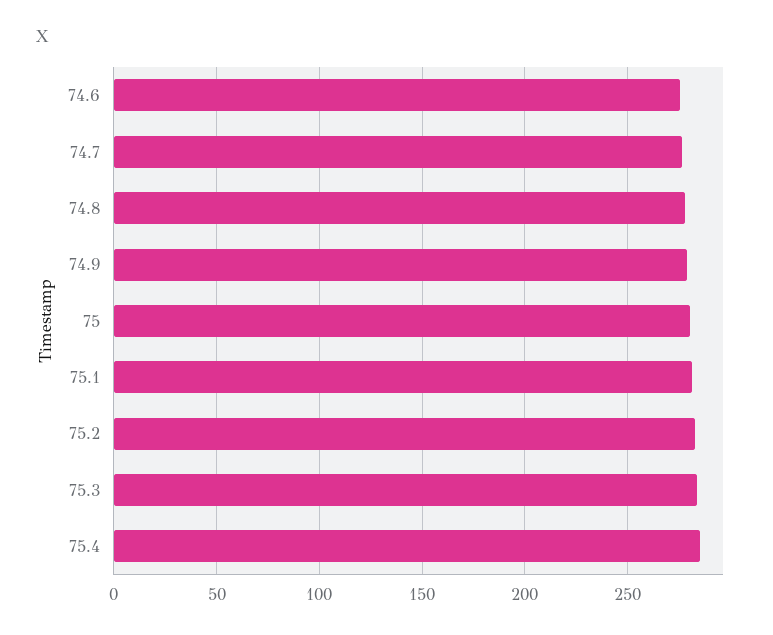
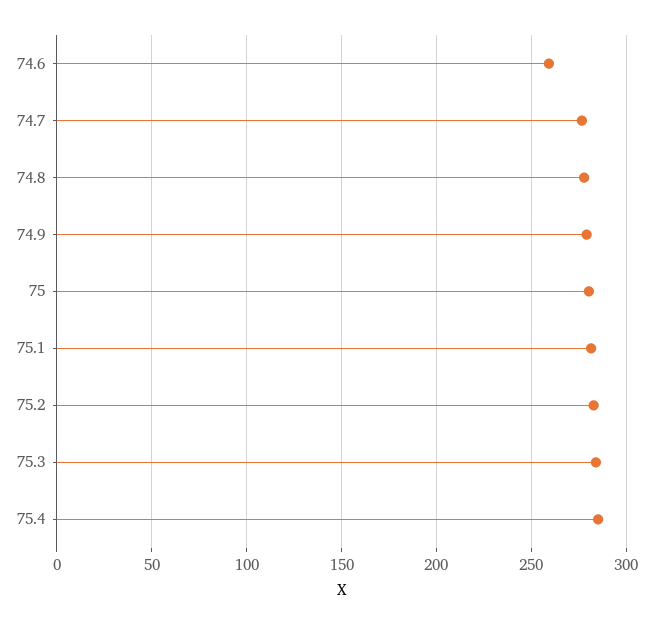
74.6: 275 -> 260

